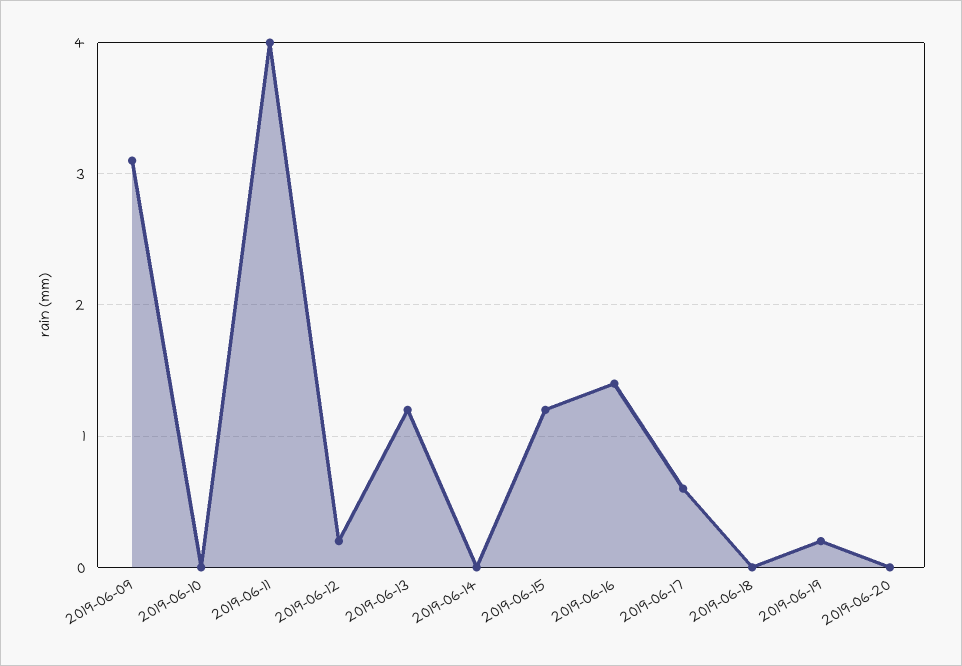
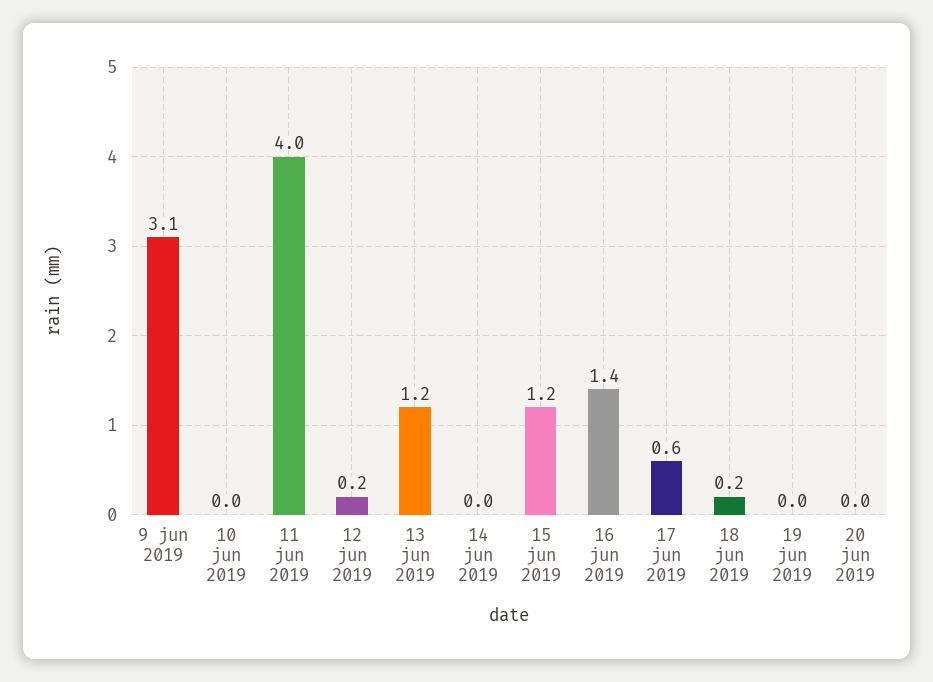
2019-06-18: 0 -> 0.2
2019-06-19: 0.2 -> 0

